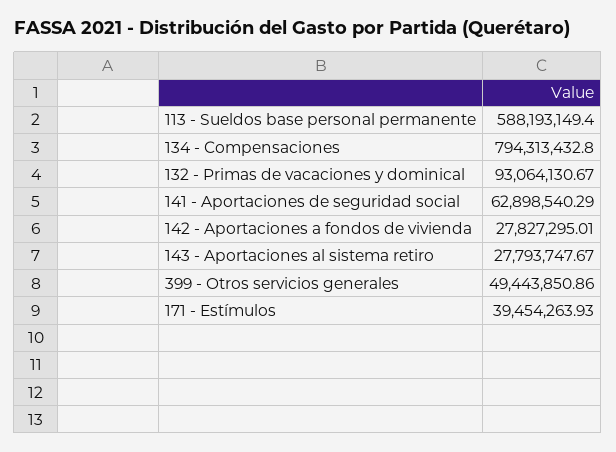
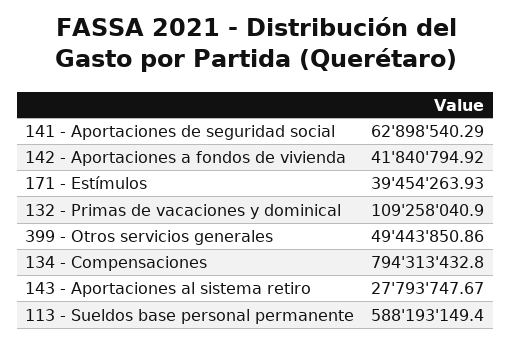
132 - Primas de vacaciones y dominical: 93064130.67 -> 109258040.9
142 - Aportaciones a fondos de vivienda: 27827295.01 -> 41840794.92

